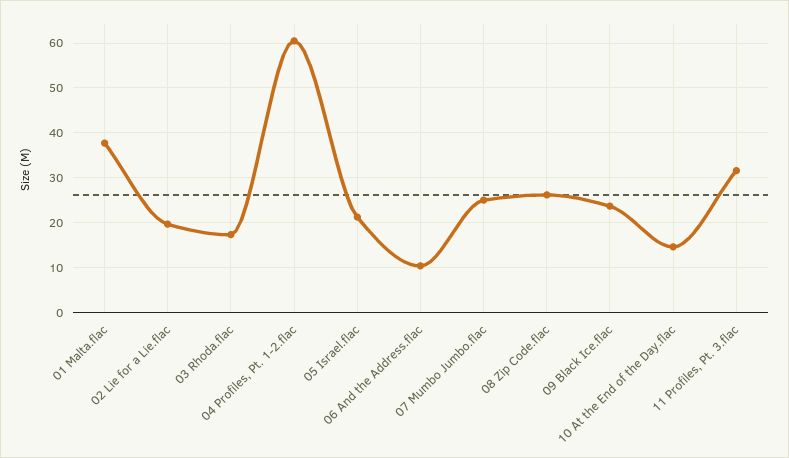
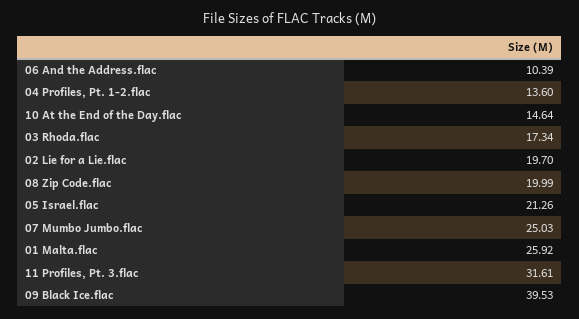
01 Malta.flac: 38 -> 25.92
04 Profiles, Pt. 1-2.flac: 60 -> 13.6
08 Zip Code.flac: 26 -> 19.99
09 Black Ice.flac: 24 -> 39.53

